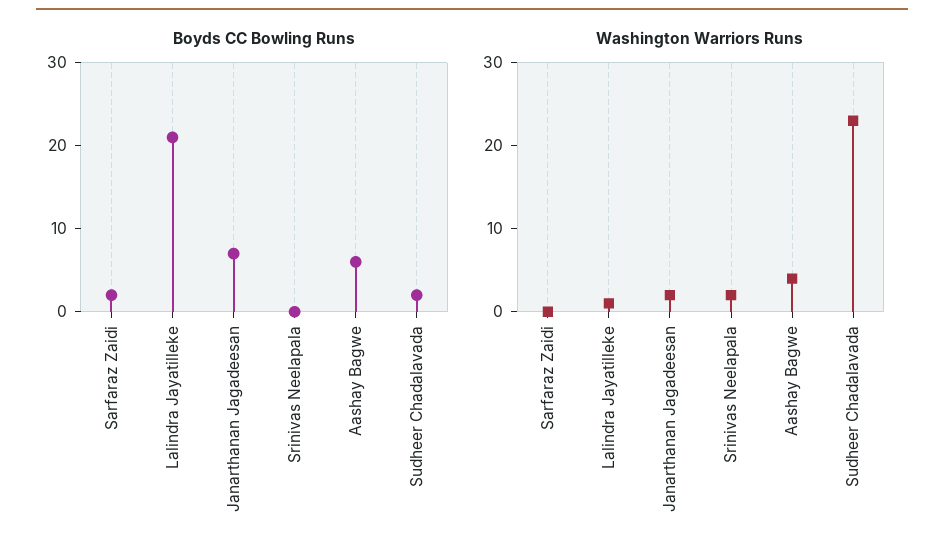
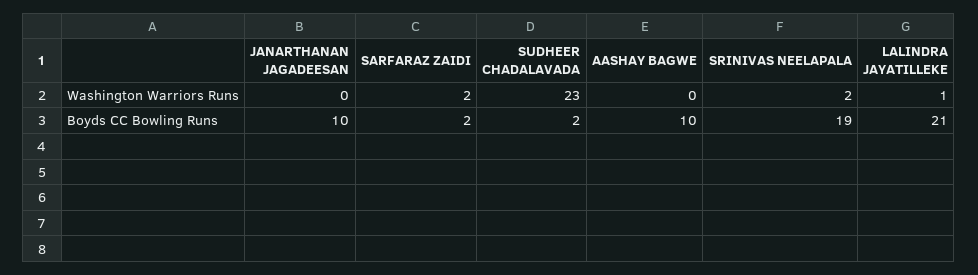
Boyds CC Bowling Runs, Janarthanan Jagadeesan: 7 -> 10
Boyds CC Bowling Runs, Srinivas Neelapala: 0 -> 19
Boyds CC Bowling Runs, Aashay Bagwe: 6 -> 10
Washington Warriors Runs, Sarfaraz Zaidi: 0 -> 2
Washington Warriors Runs, Janarthanan Jagadeesan: 2 -> 0
Washington Warriors Runs, Aashay Bagwe: 4 -> 0

